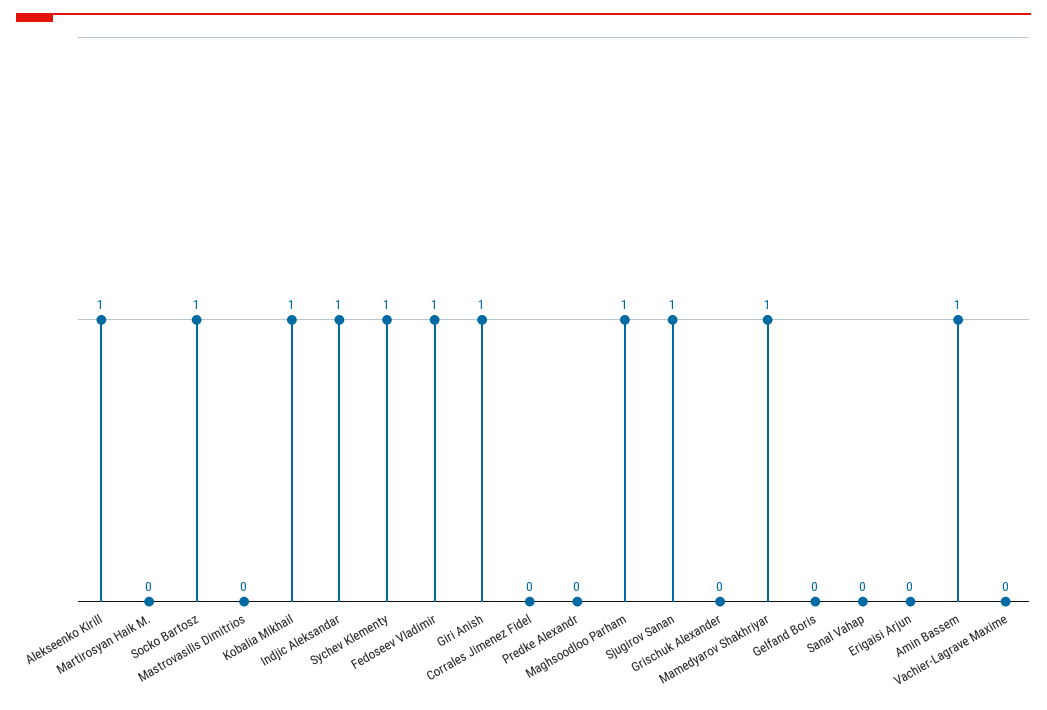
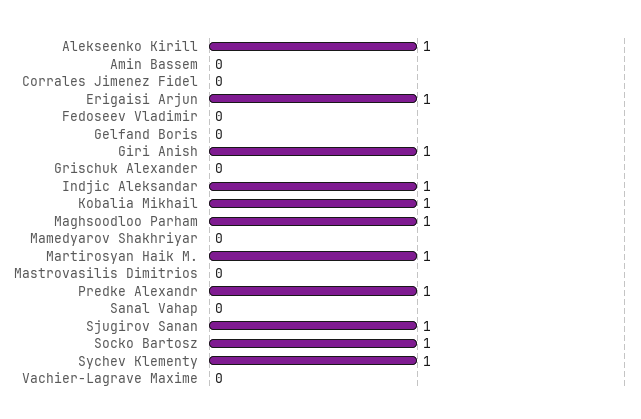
Martirosyan Haik M.: 0 -> 1
Fedoseev Vladimir: 1 -> 0
Predke Alexandr: 0 -> 1
Mamedyarov Shakhriyar: 1 -> 0
Erigaisi Arjun: 0 -> 1
Amin Bassem: 1 -> 0

